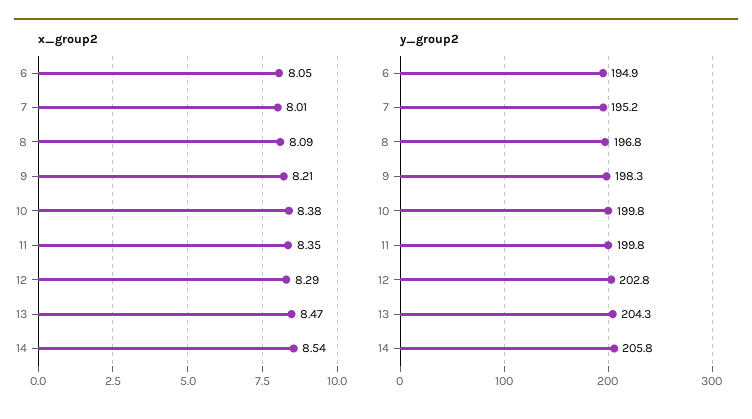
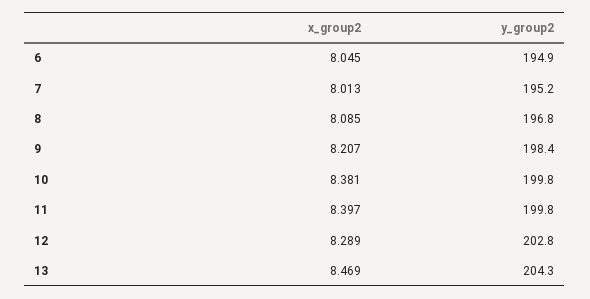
x_group2, 11: 8.35 -> 8.397
x_group2, 14: 8.54 -> none
y_group2, 9: 198.3 -> 198.4
y_group2, 14: 205.8 -> none

